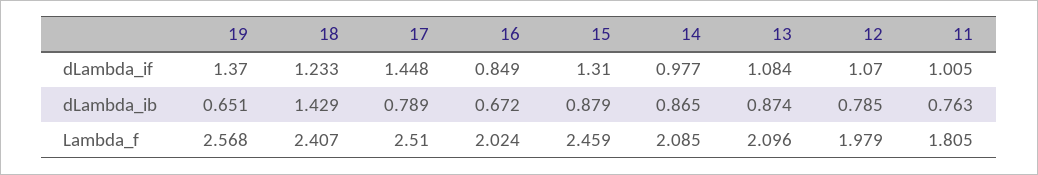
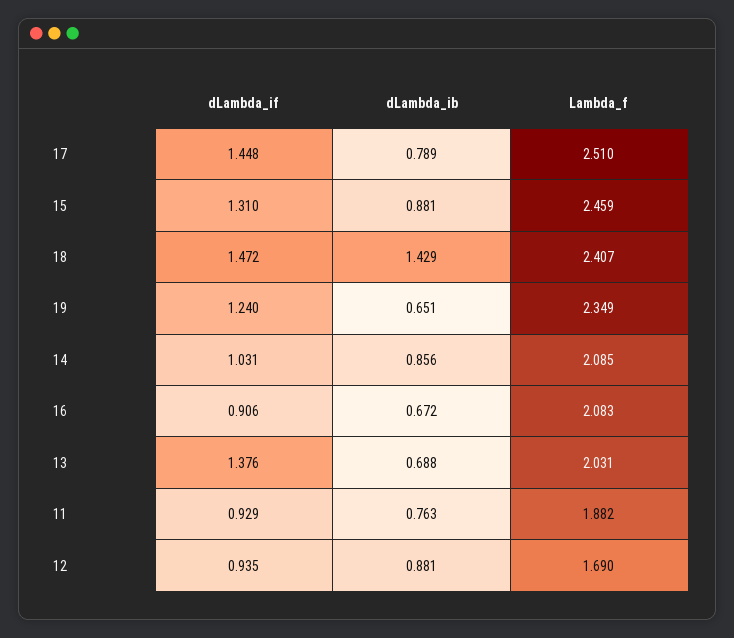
19, dLambda_if: 1.37 -> 1.24
18, dLambda_if: 1.233 -> 1.472
16, dLambda_if: 0.849 -> 0.906
14, dLambda_if: 0.977 -> 1.031
13, dLambda_if: 1.084 -> 1.376
12, dLambda_if: 1.07 -> 0.935
11, dLambda_if: 1.005 -> 0.929
15, dLambda_ib: 0.879 -> 0.881
14, dLambda_ib: 0.865 -> 0.856
13, dLambda_ib: 0.874 -> 0.688
12, dLambda_ib: 0.785 -> 0.881
19, Lambda_f: 2.568 -> 2.349
16, Lambda_f: 2.024 -> 2.083
13, Lambda_f: 2.096 -> 2.031
12, Lambda_f: 1.979 -> 1.69
11, Lambda_f: 1.805 -> 1.882

